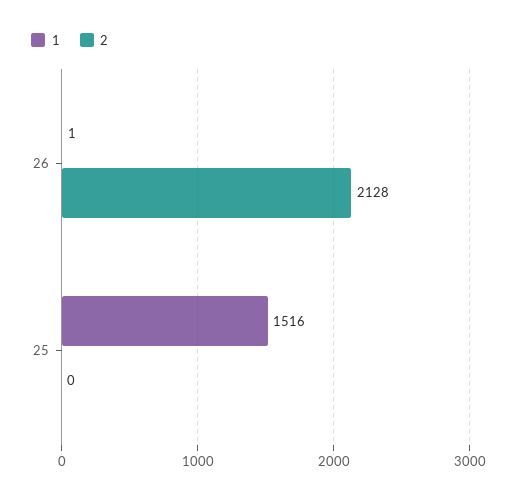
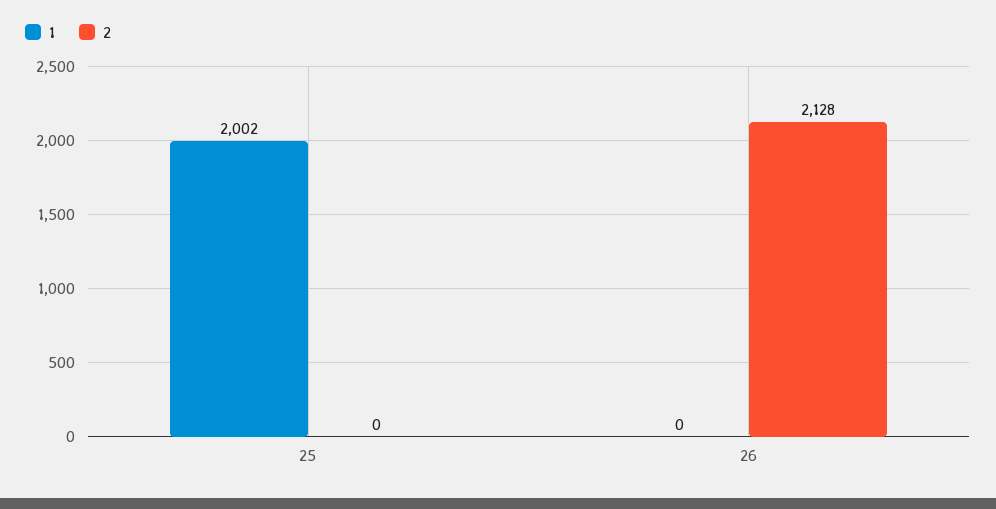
1, 26: 1 -> 0
1, 25: 1516 -> 2002

